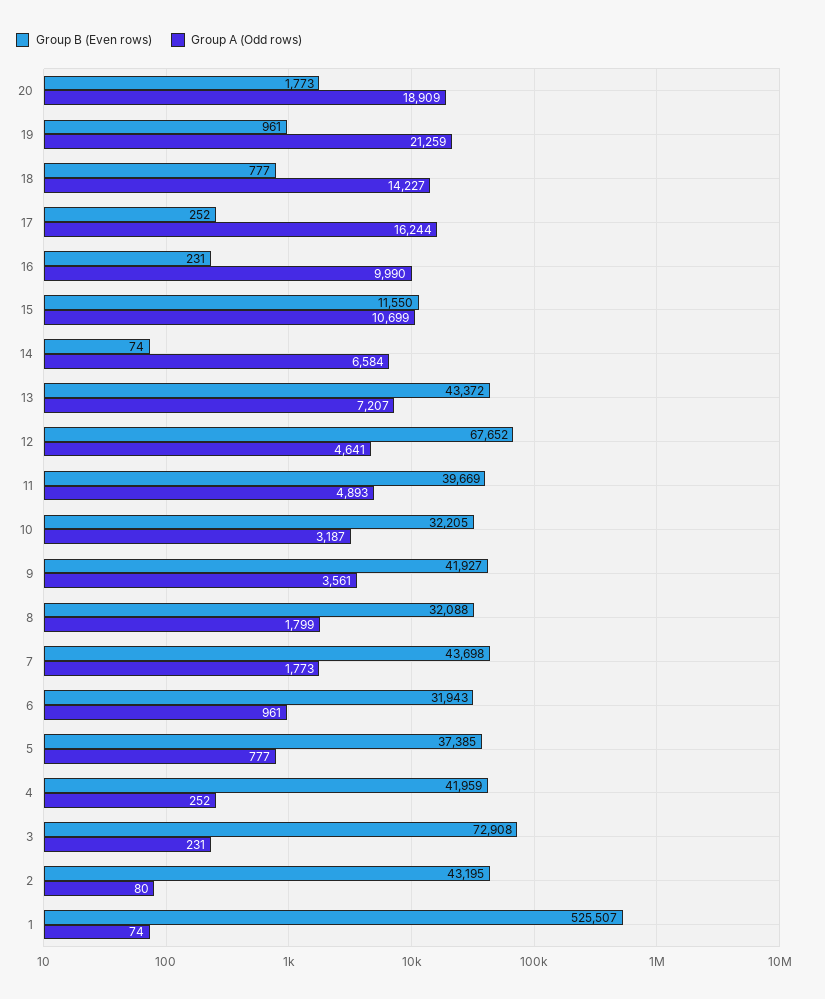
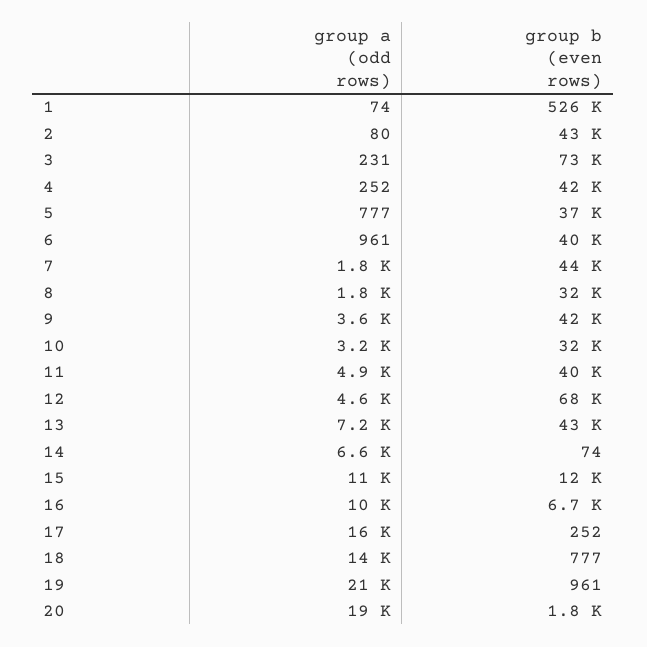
Group B (Even rows), 16: 231 -> 6700
Group B (Even rows), 6: 31943 -> 40000

